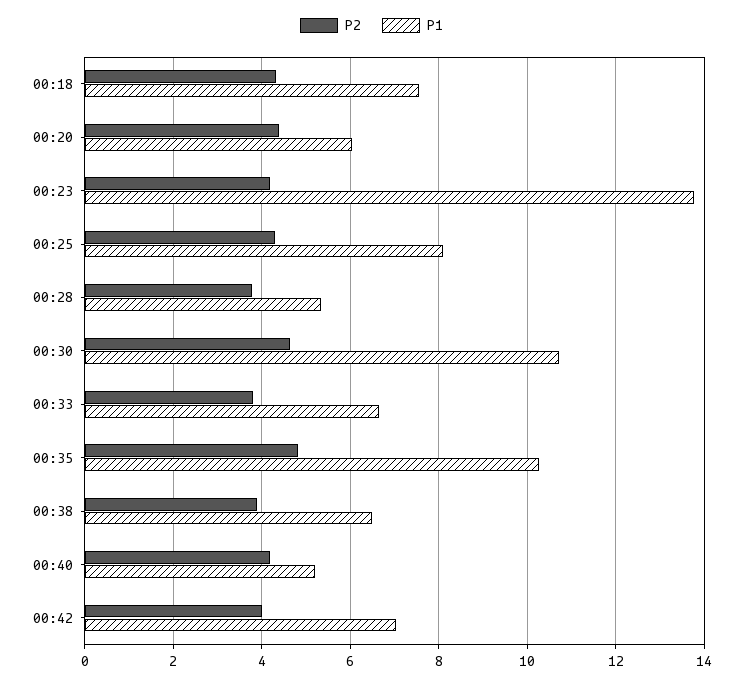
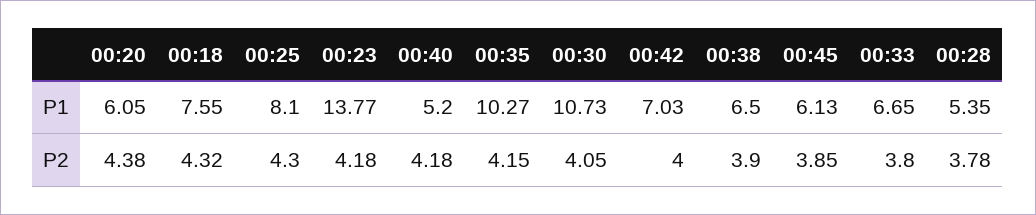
P2, 00:30: 4.6 -> 4.05
P2, 00:35: 4.8 -> 4.15
P1, 00:45: none -> 6.13
P2, 00:45: none -> 3.85

